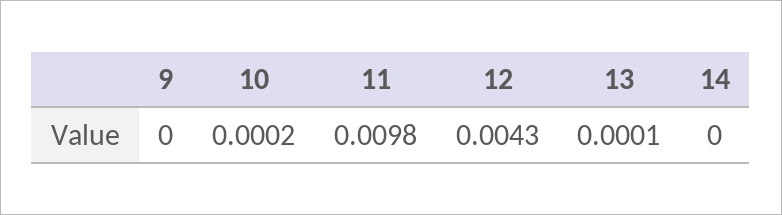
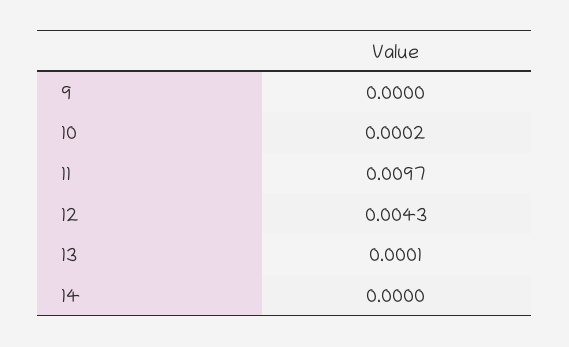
11: 0.0098 -> 0.0097

